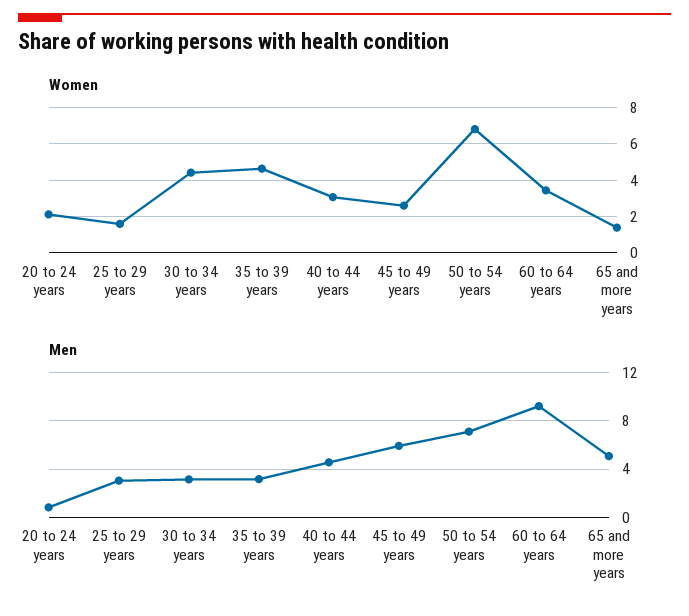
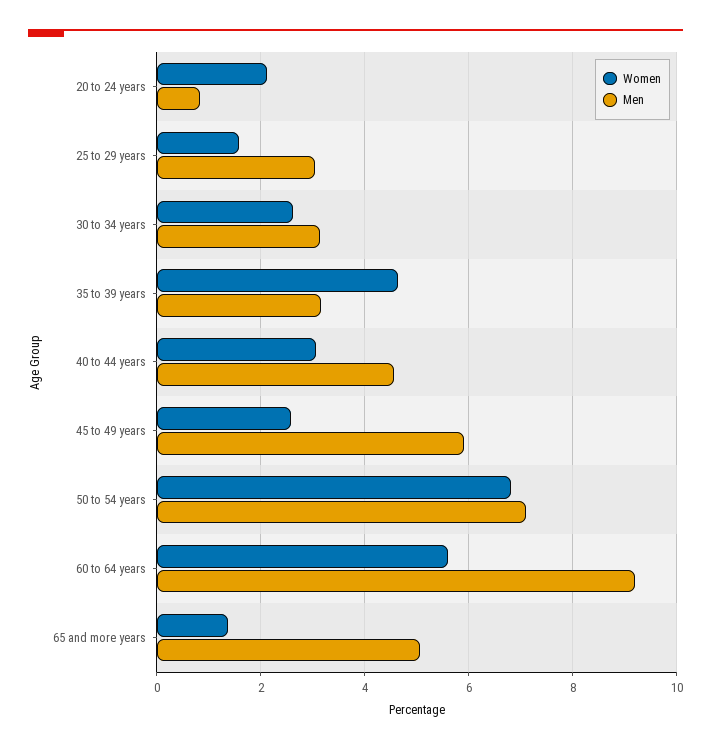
Women, 30 to 34 years: 4.5 -> 2.6
Women, 60 to 64 years: 3.5 -> 5.6

